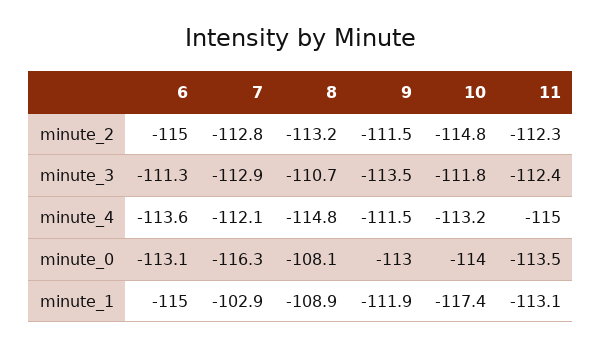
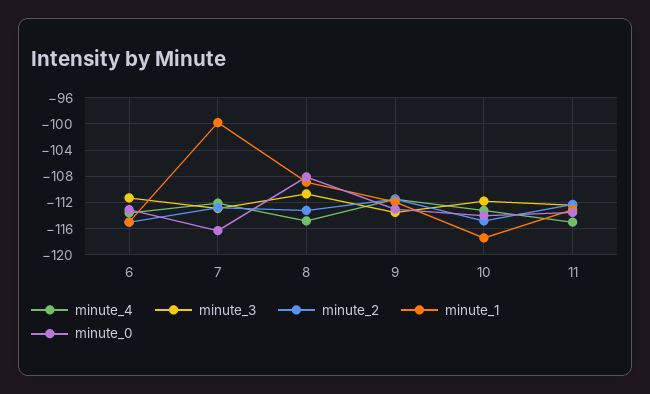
minute_1, 7: -102.9 -> -100

